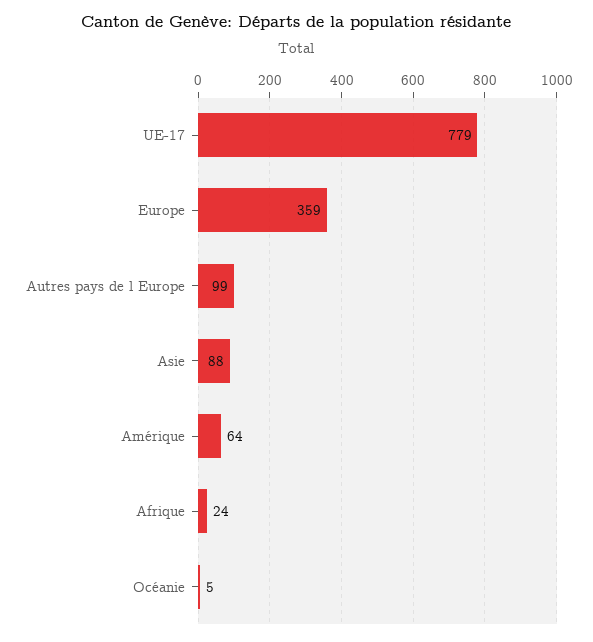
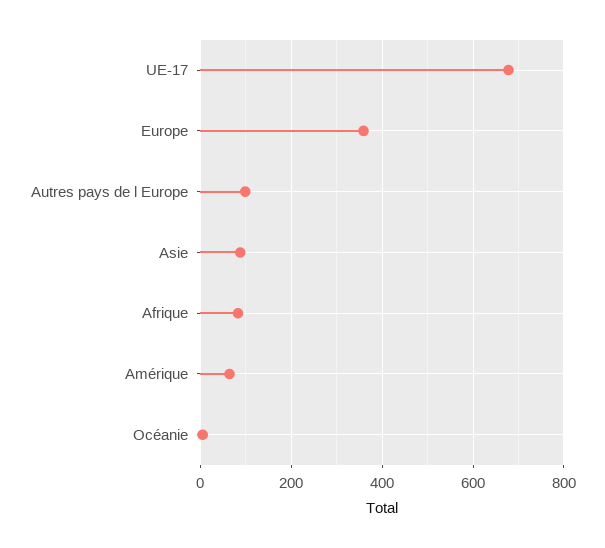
UE-17: 779 -> 680
Afrique: 24 -> 80

